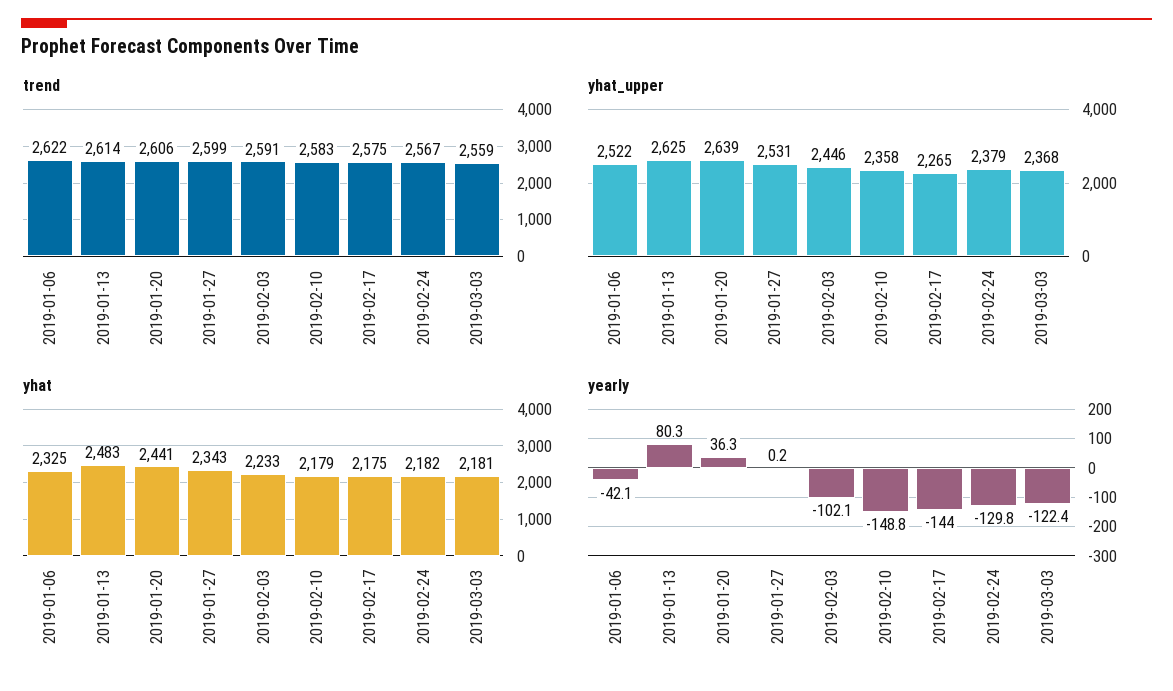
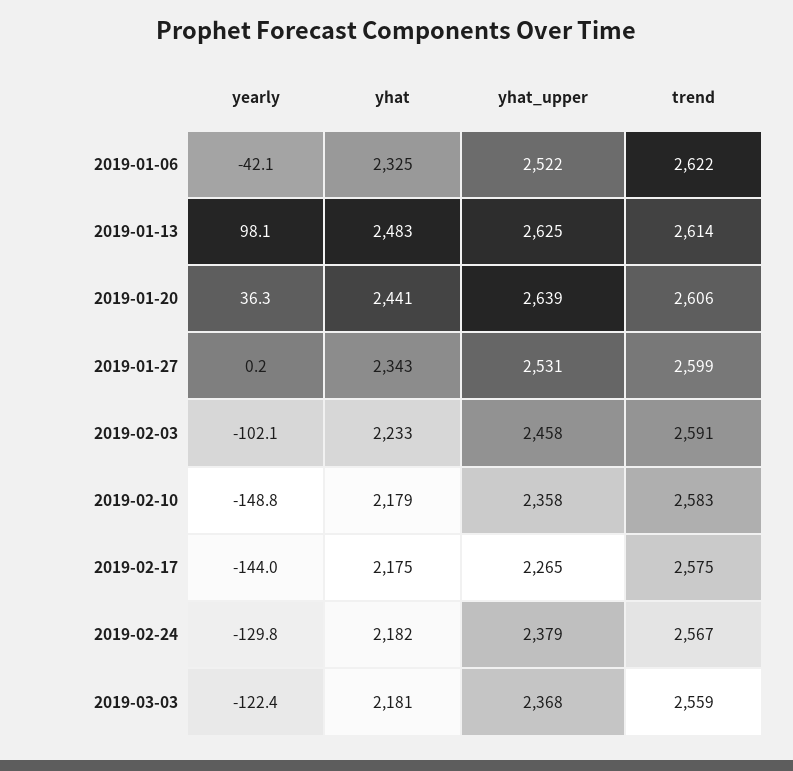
yhat_upper, 2019-02-03: 2446 -> 2458
yearly, 2019-01-13: 80.3 -> 98.1

